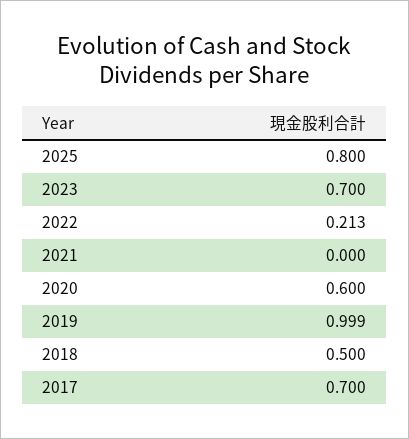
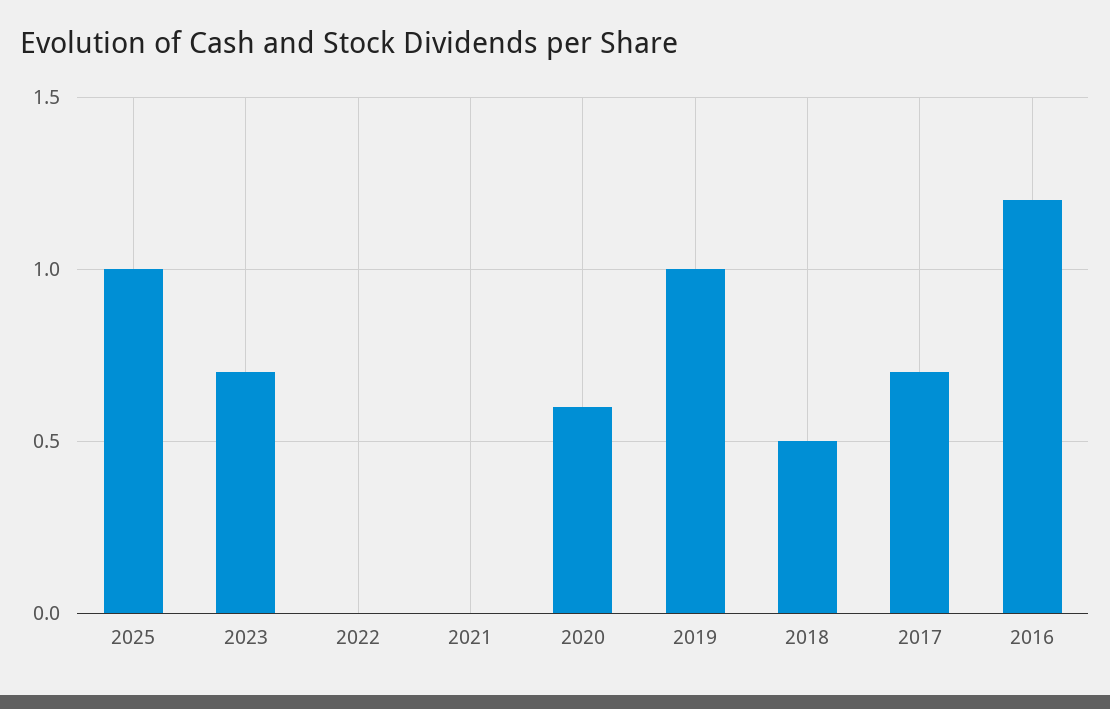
2025: 0.8 -> 1
2022: 0.213 -> 0
2016: none -> 1.2

